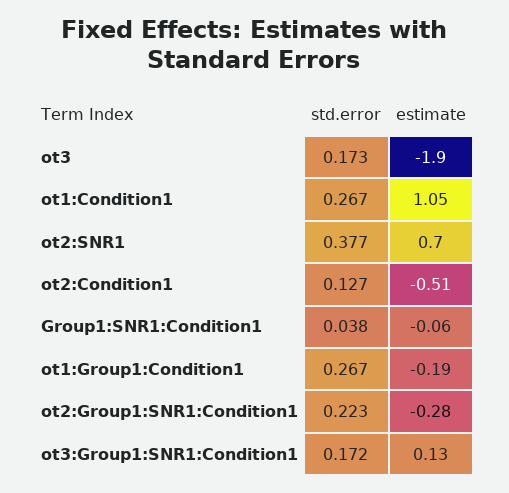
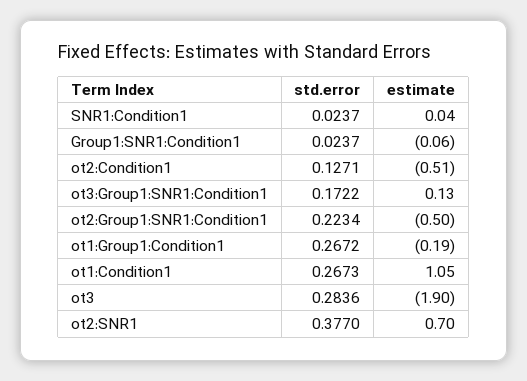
std.error, ot3: 0.173 -> 0.2836
std.error, Group1:SNR1:Condition1: 0.038 -> 0.0237
estimate, ot2:Group1:SNR1:Condition1: -0.28 -> -0.5
std.error, SNR1:Condition1: none -> 0.0237
estimate, SNR1:Condition1: none -> 0.04

